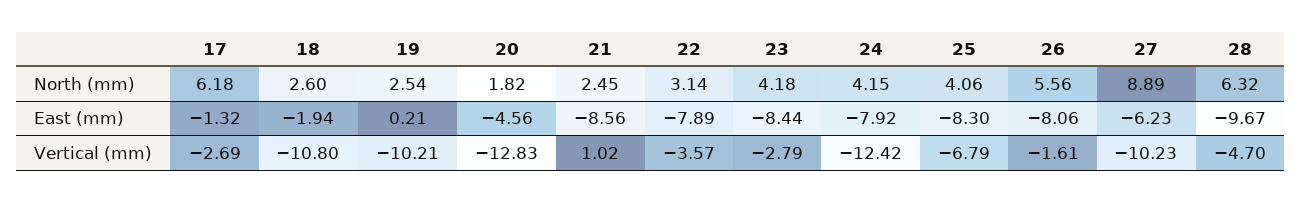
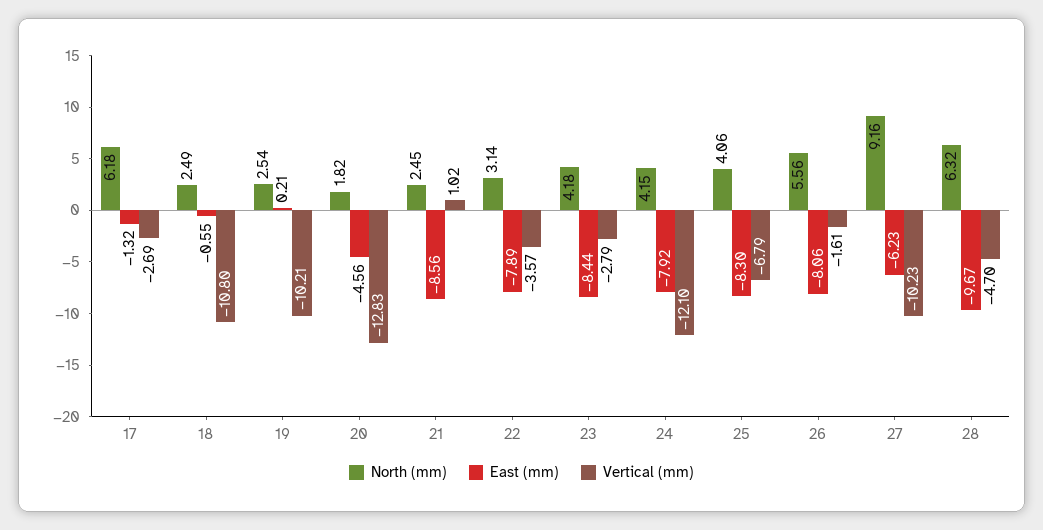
North (mm), 18: 2.6 -> 2.49
North (mm), 27: 8.89 -> 9.16
East (mm), 18: -1.94 -> -0.55
Vertical (mm), 24: -12.42 -> -12.1

